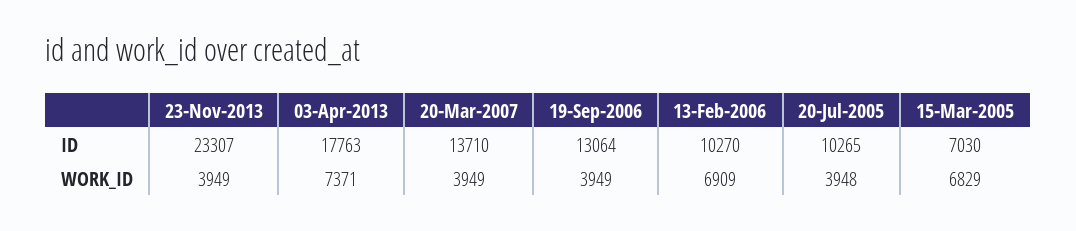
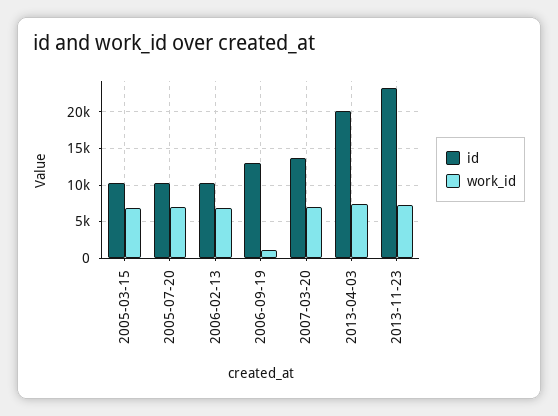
ID, 03-Apr-2013: 17763 -> 20000
ID, 15-Mar-2005: 7030 -> 10000
WORK_ID, 23-Nov-2013: 3949 -> 7000
WORK_ID, 20-Mar-2007: 3949 -> 7000
WORK_ID, 19-Sep-2006: 3949 -> 1000
WORK_ID, 20-Jul-2005: 3948 -> 7000

